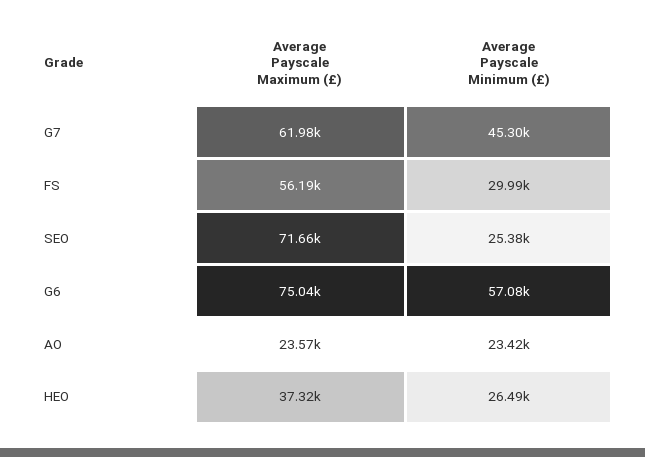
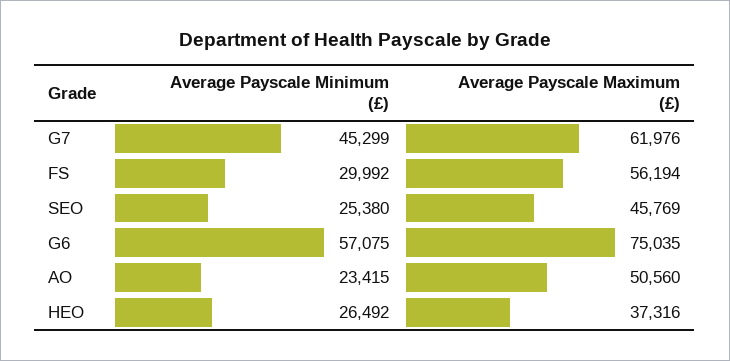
Average Payscale Maximum (£), SEO: 71660 -> 45769
Average Payscale Maximum (£), AO: 23570 -> 50560

